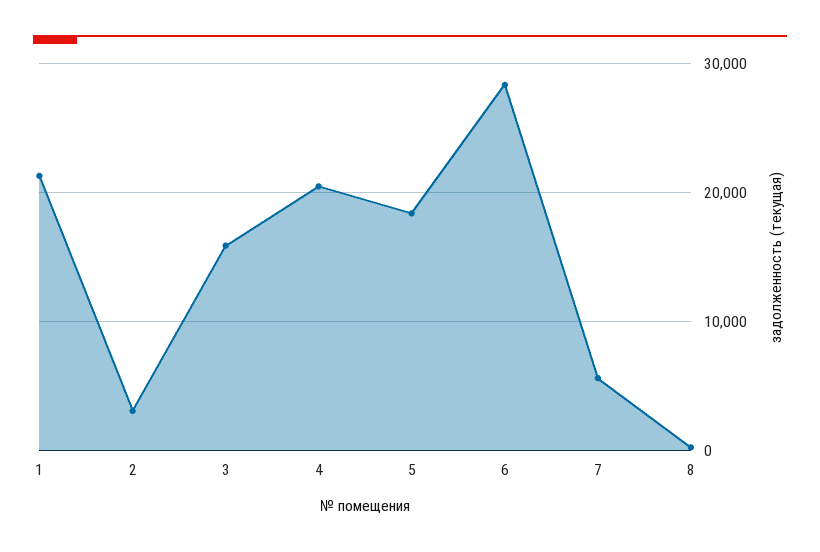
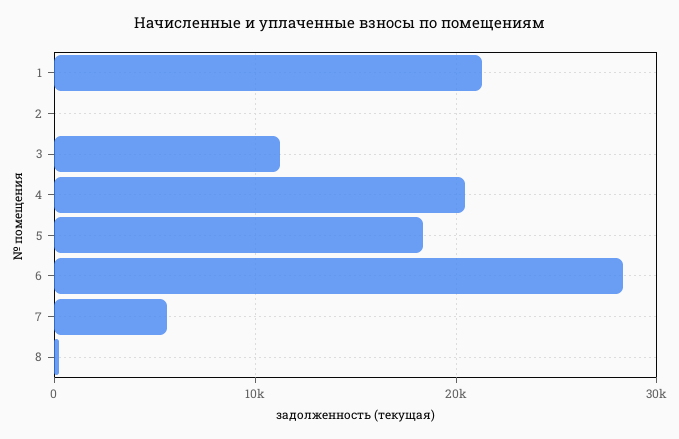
2: 3000 -> 0
3: 16000 -> 11000

